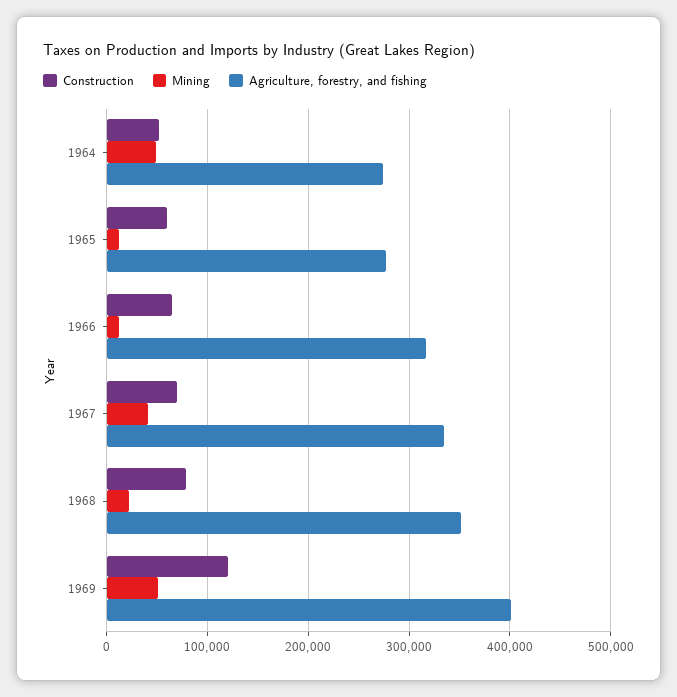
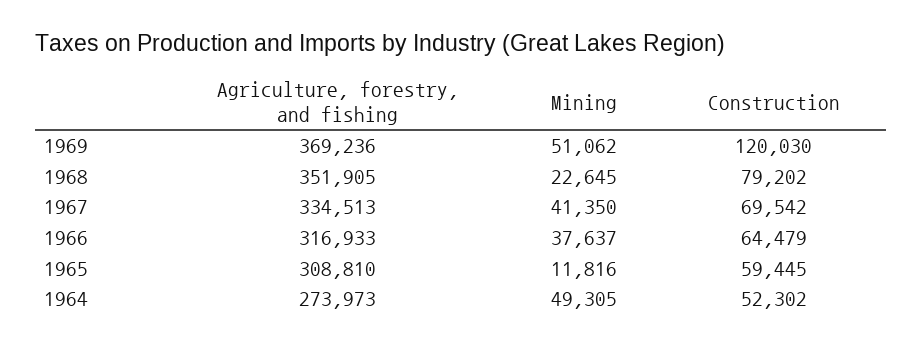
Agriculture, forestry, and fishing, 1965: 280000 -> 308810
Mining, 1966: 10000 -> 37637
Agriculture, forestry, and fishing, 1969: 400000 -> 369236

